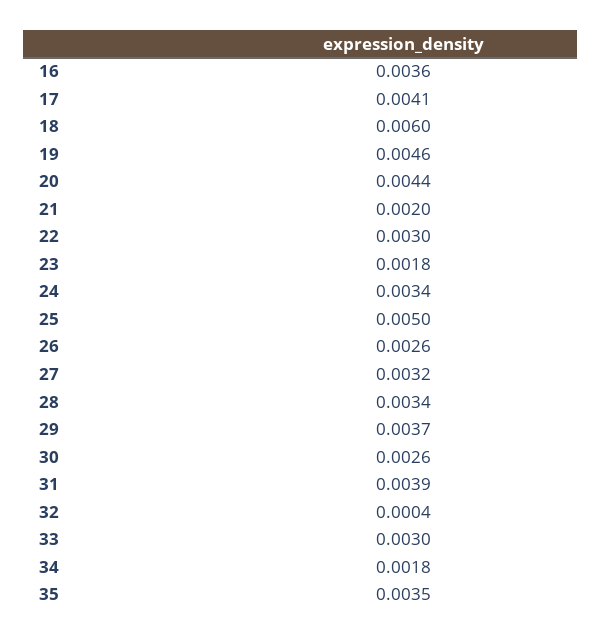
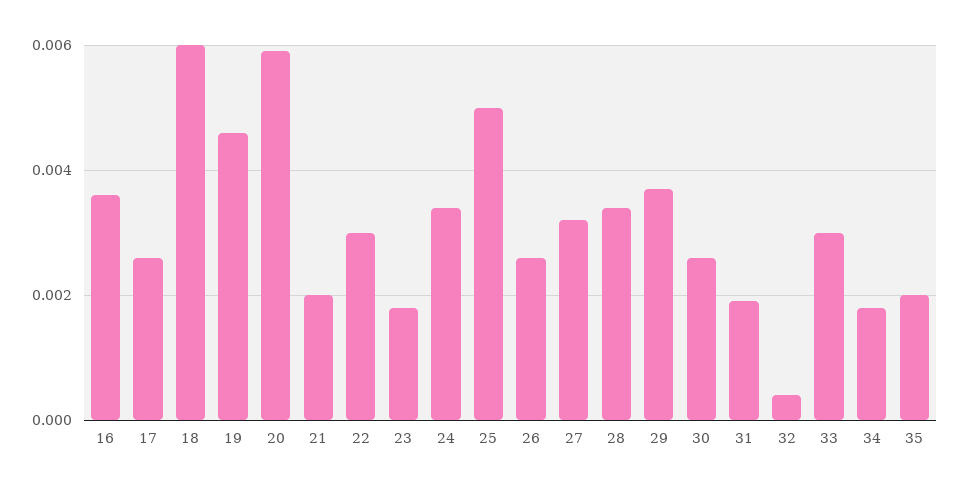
17: 0.0041 -> 0.0025
20: 0.0044 -> 0.006
31: 0.0039 -> 0.002
35: 0.0035 -> 0.002

